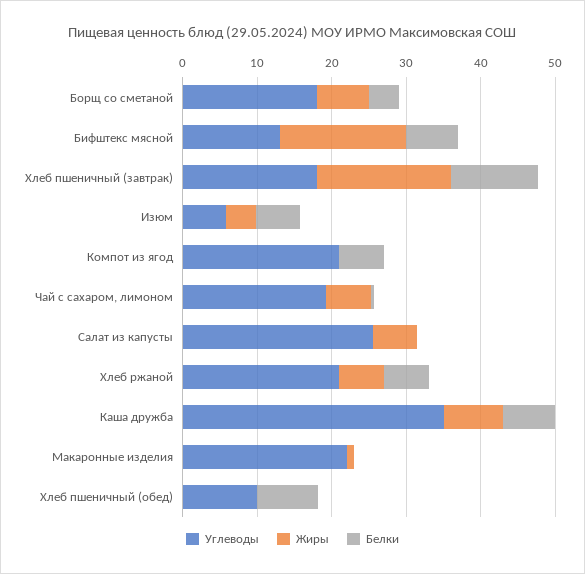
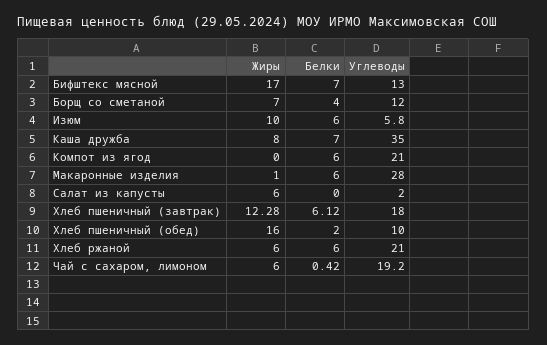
Углеводы, Борщ со сметаной: 18 -> 12
Жиры, Хлеб пшеничный (завтрак): 18 -> 12.28
Белки, Хлеб пшеничный (завтрак): 12 -> 6.12
Жиры, Изюм: 4 -> 10
Углеводы, Салат из капусты: 26 -> 2
Углеводы, Макаронные изделия: 22 -> 28
Белки, Макаронные изделия: 0 -> 6
Жиры, Хлеб пшеничный (обед): 0 -> 16
Белки, Хлеб пшеничный (обед): 8 -> 2

